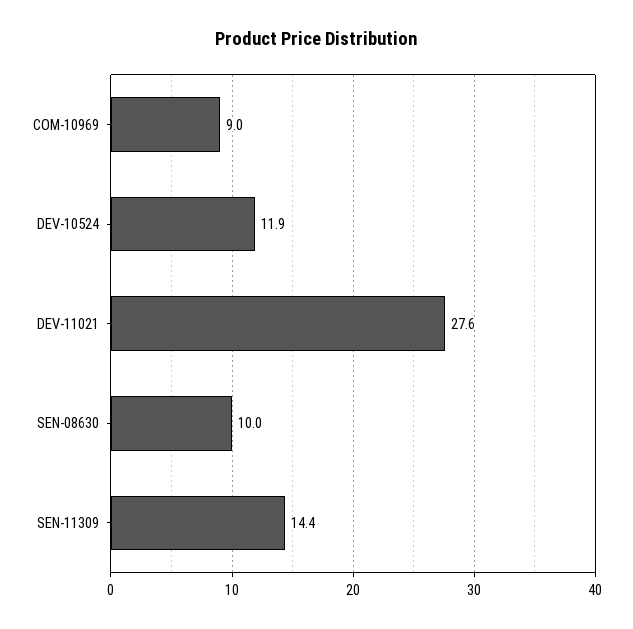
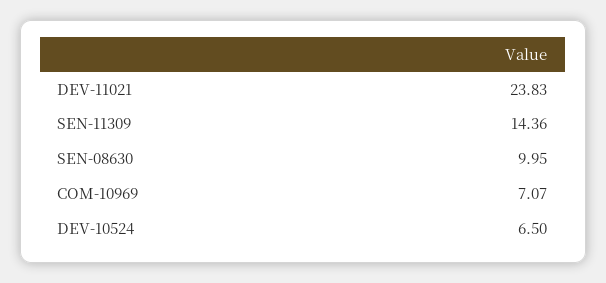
COM-10969: 9 -> 7.07
DEV-10524: 11.9 -> 6.5
DEV-11021: 27.6 -> 23.83

